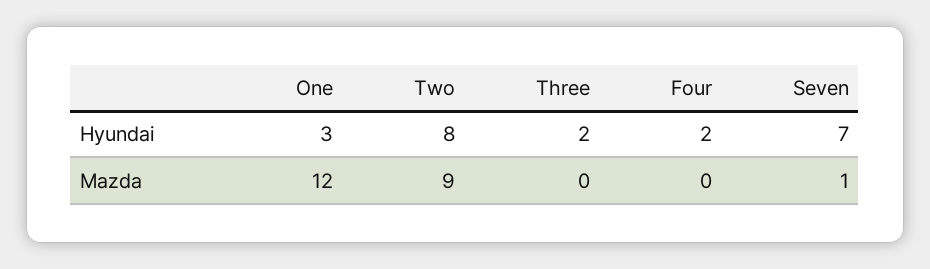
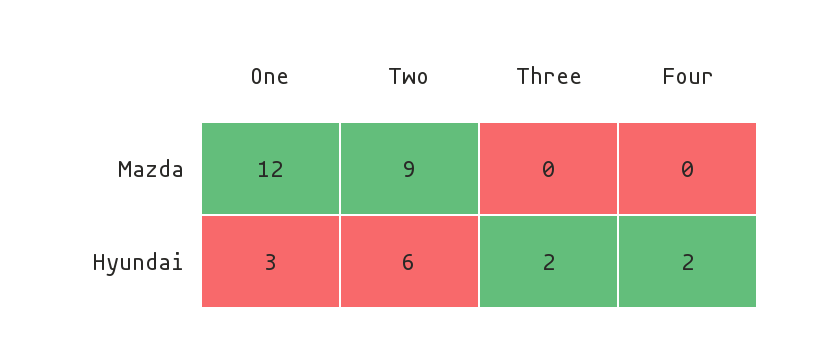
Two, Hyundai: 8 -> 6
Seven, Hyundai: 7 -> none
Seven, Mazda: 1 -> none

